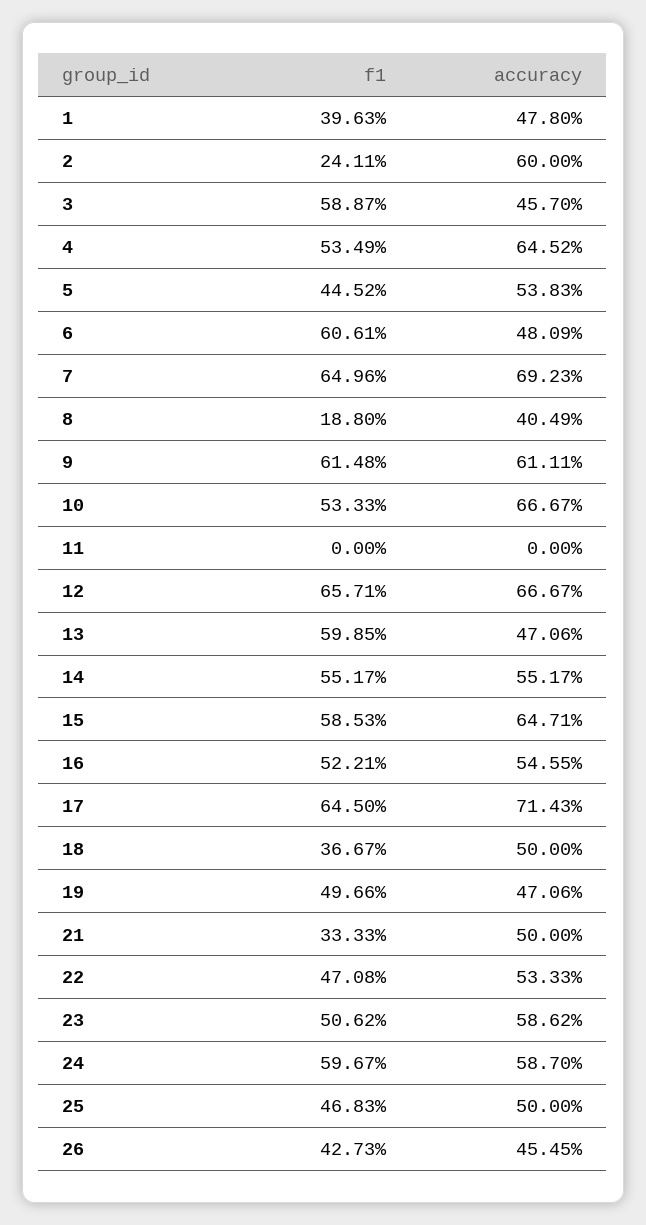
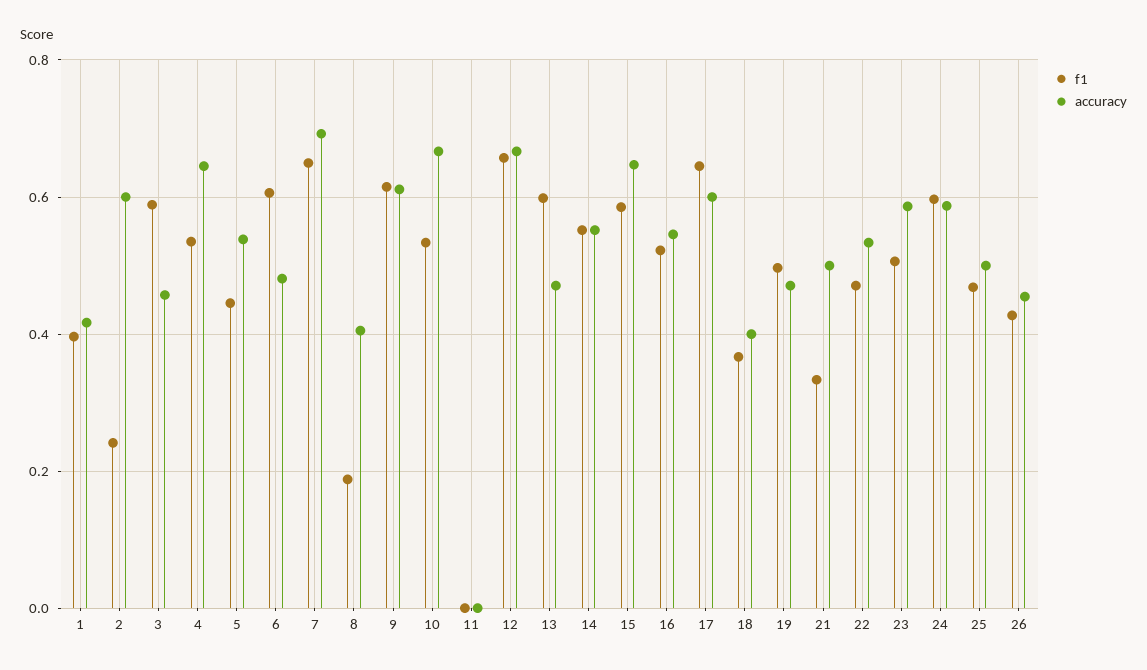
accuracy, 1: 0.478 -> 0.42
accuracy, 17: 0.7143 -> 0.6
accuracy, 18: 0.5 -> 0.4

